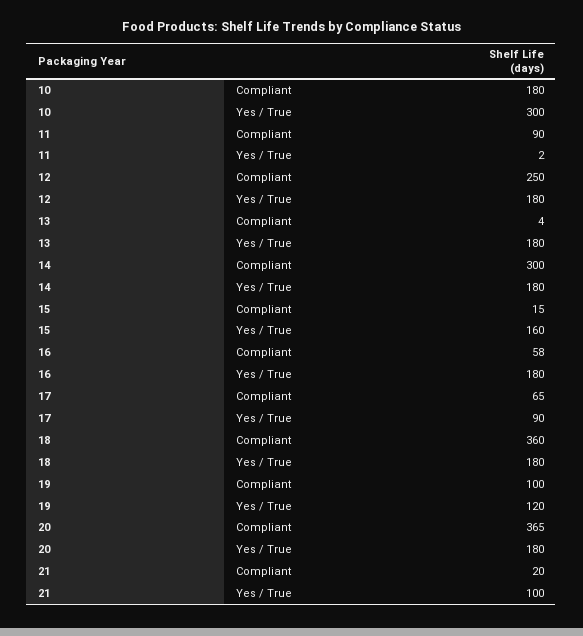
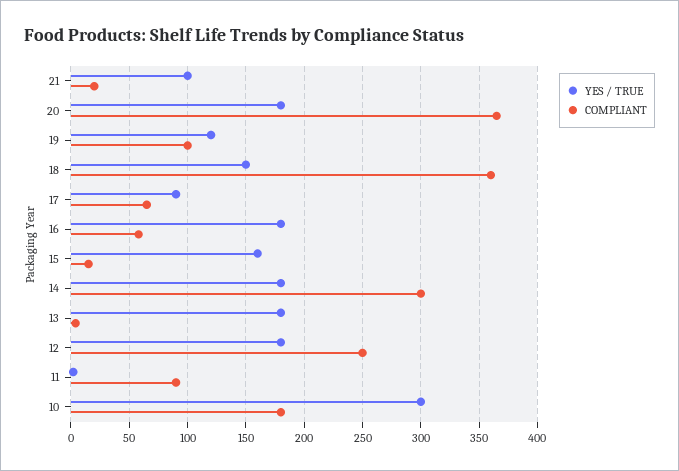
Yes / True, 18: 180 -> 150

